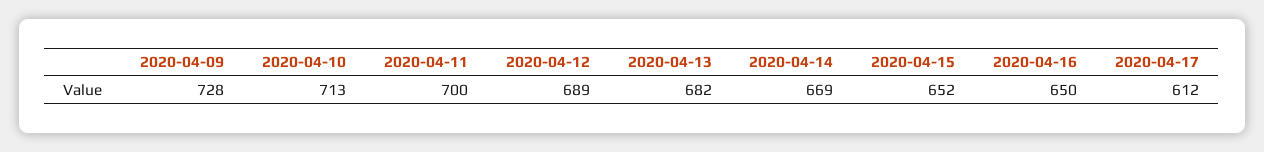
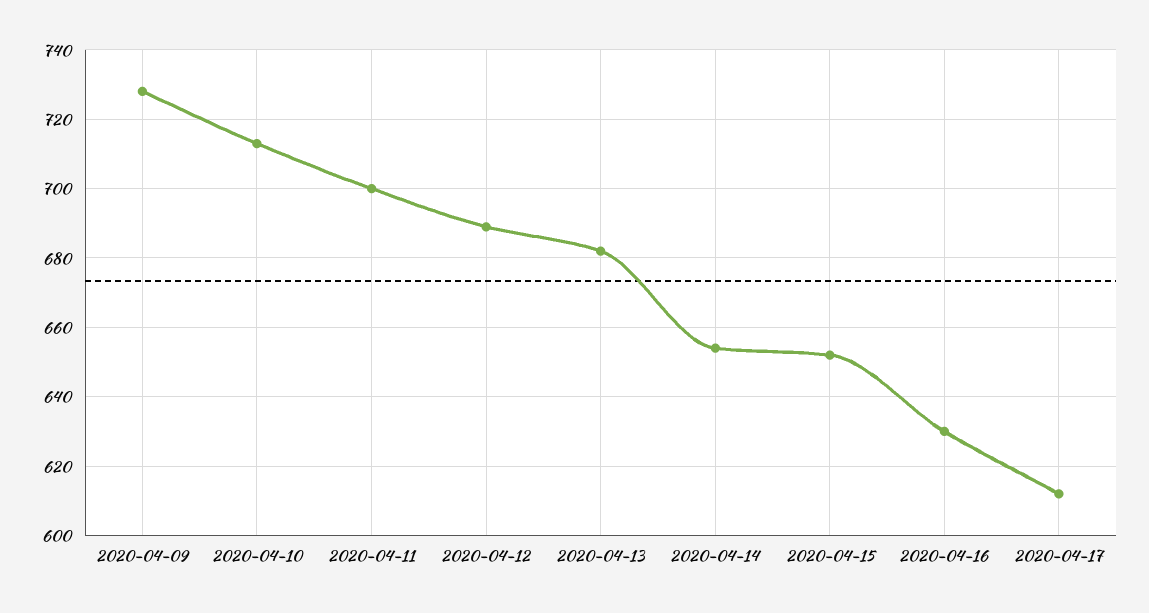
2020-04-14: 669 -> 655
2020-04-16: 650 -> 630

